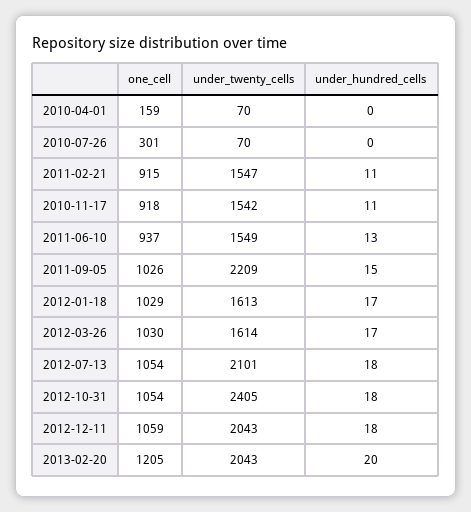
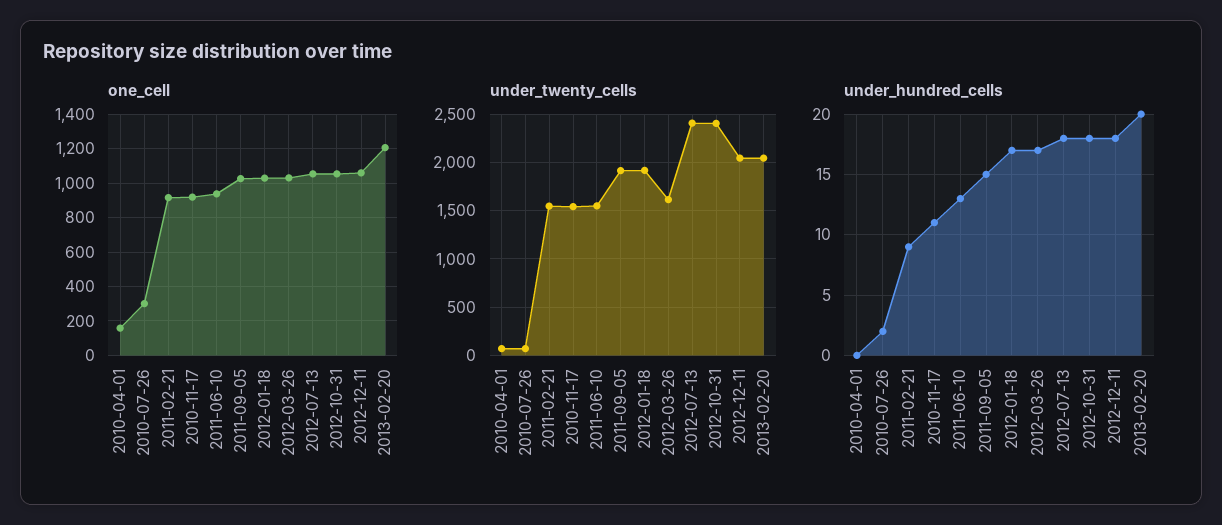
under_hundred_cells, 2010-07-26: 0 -> 2
under_hundred_cells, 2011-02-21: 11 -> 9
under_twenty_cells, 2011-09-05: 2209 -> 1900
under_twenty_cells, 2012-01-18: 1613 -> 1900
under_twenty_cells, 2012-07-13: 2101 -> 2400

